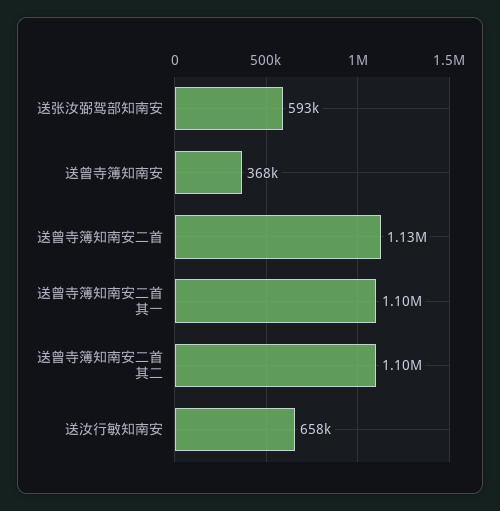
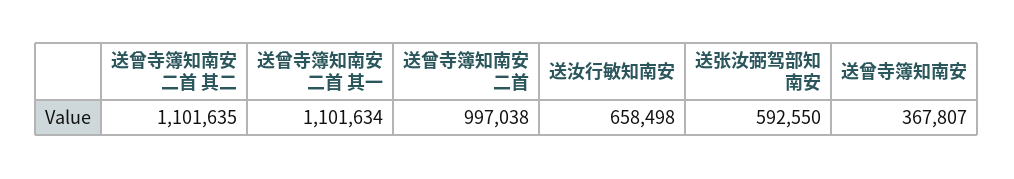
送曾寺簿知南安二首: 1130000 -> 997038

